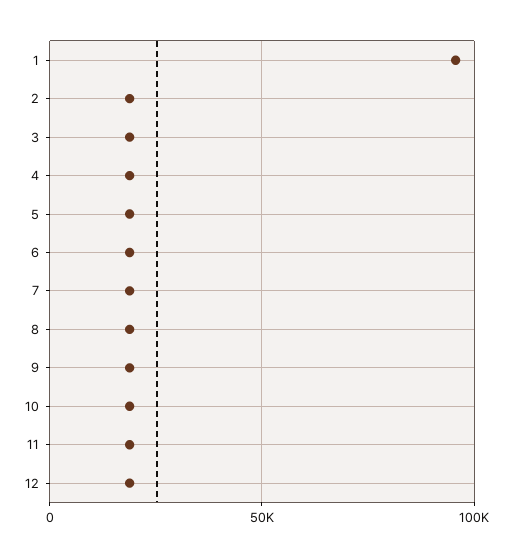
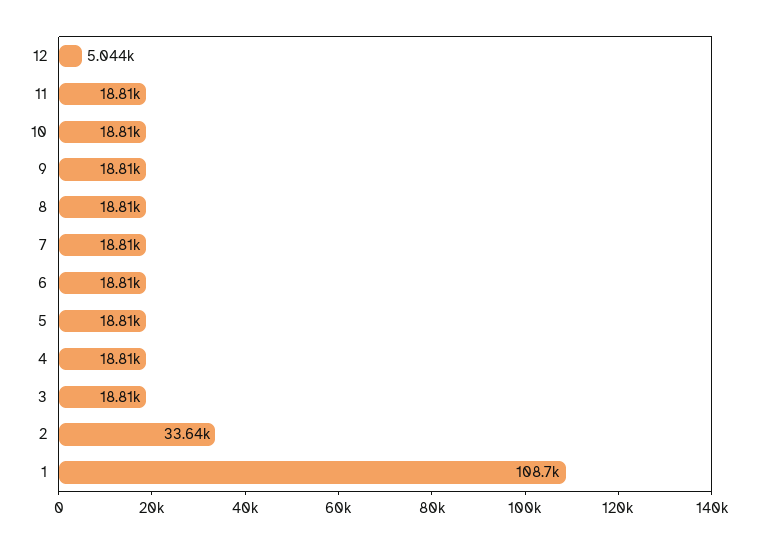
1: 95000 -> 108700
2: 20000 -> 33640
12: 20000 -> 5044

